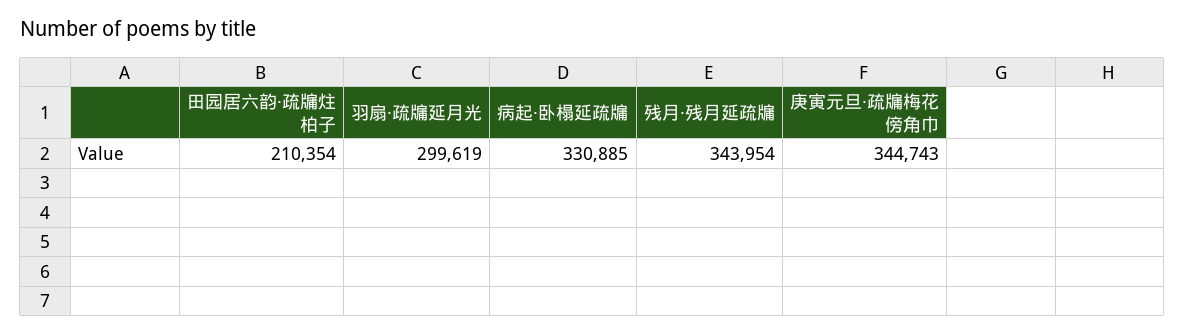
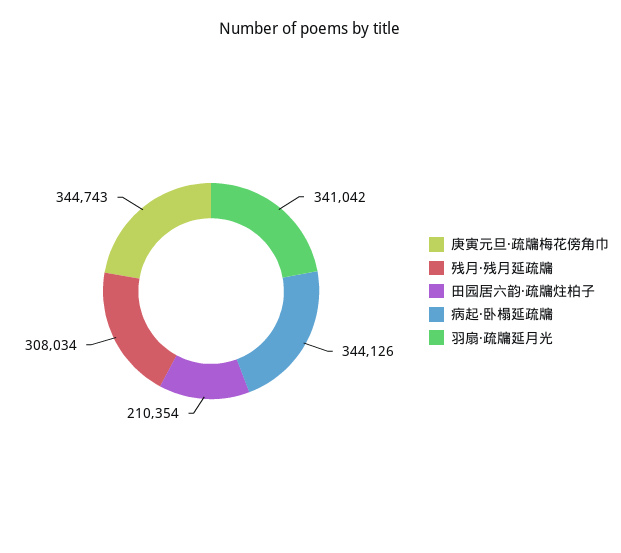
羽扇·疏牖延月光: 299619 -> 341042
病起·卧榻延疏牖: 330885 -> 344126
残月·残月延疏牖: 343954 -> 308034

